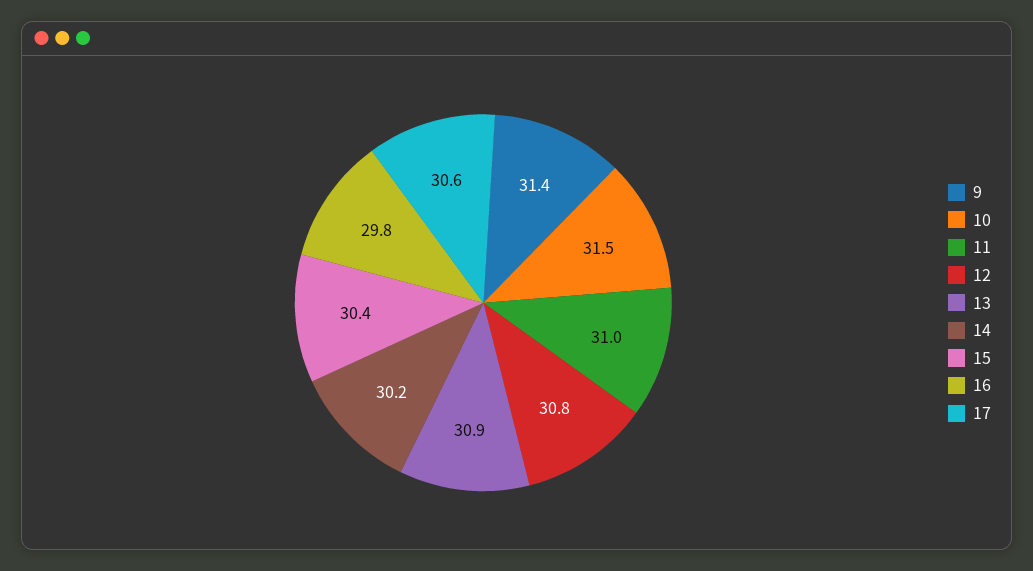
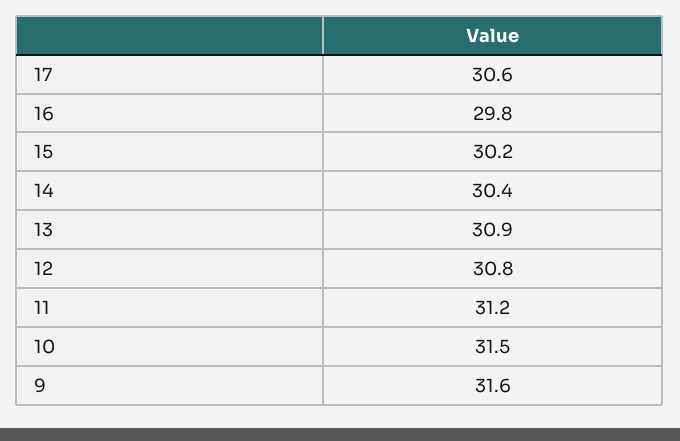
9: 31.4 -> 31.6
11: 31 -> 31.2
14: 30.2 -> 30.4
15: 30.4 -> 30.2

